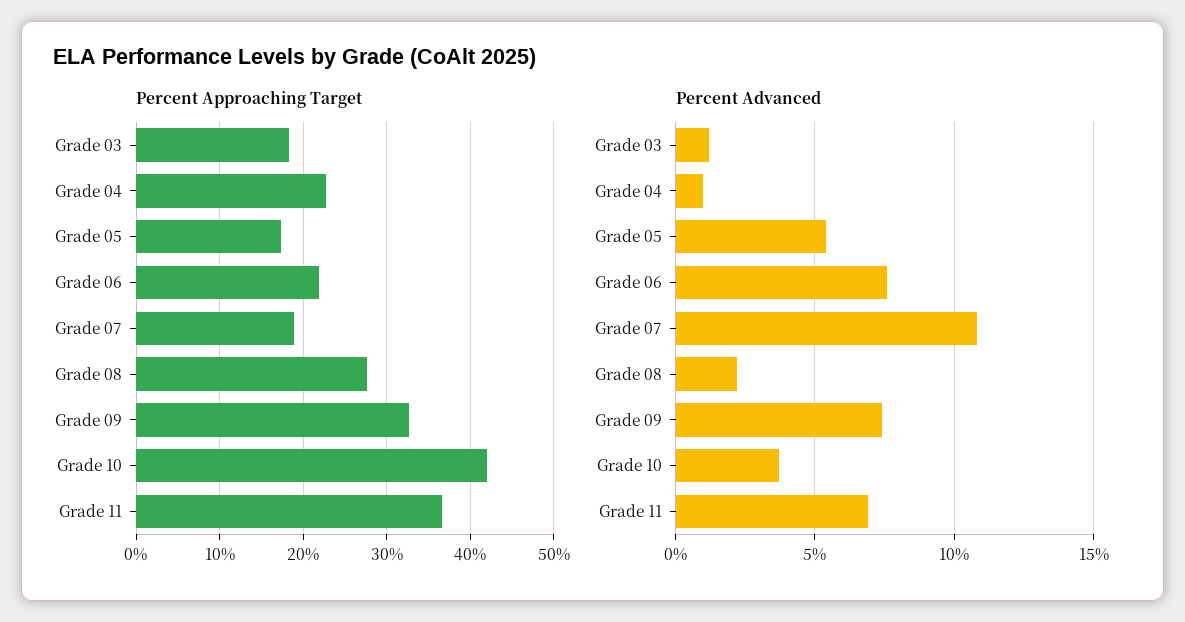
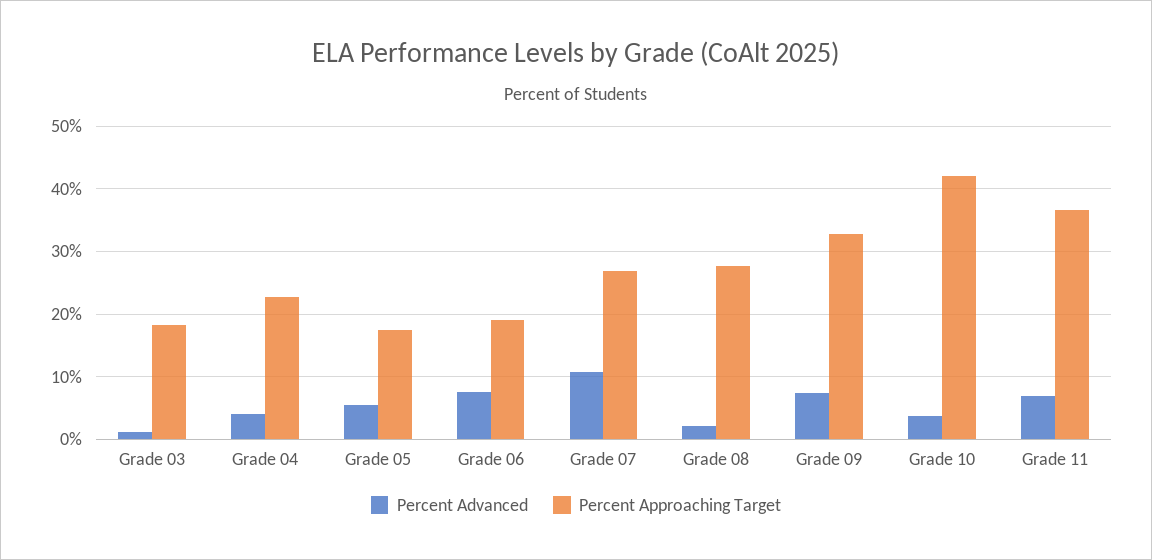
Percent Approaching Target, Grade 06: 22 -> 19
Percent Approaching Target, Grade 07: 19 -> 27
Percent Advanced, Grade 04: 1 -> 4

